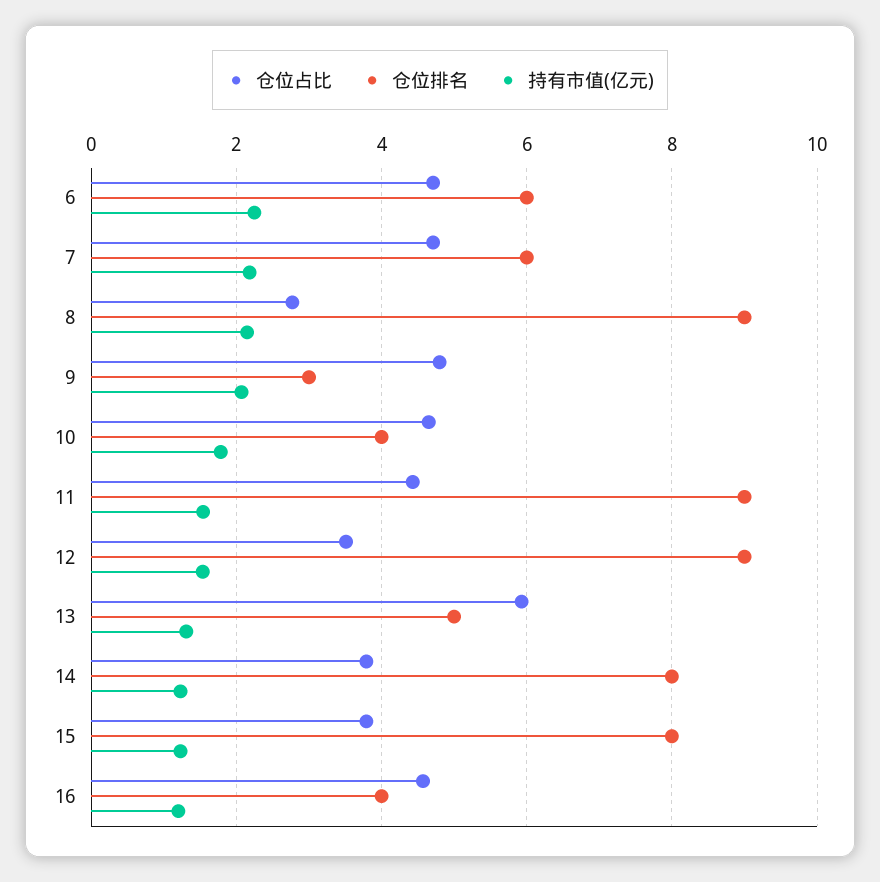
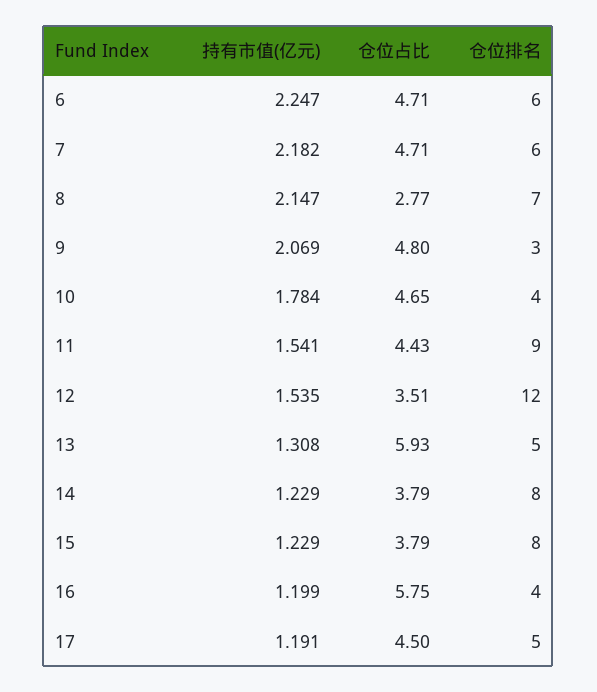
仓位排名, 8: 9 -> 7
仓位排名, 12: 9 -> 12
仓位占比, 16: 4.6 -> 5.75
持有市值(亿元), 17: none -> 1.191
仓位占比, 17: none -> 4.5
仓位排名, 17: none -> 5

